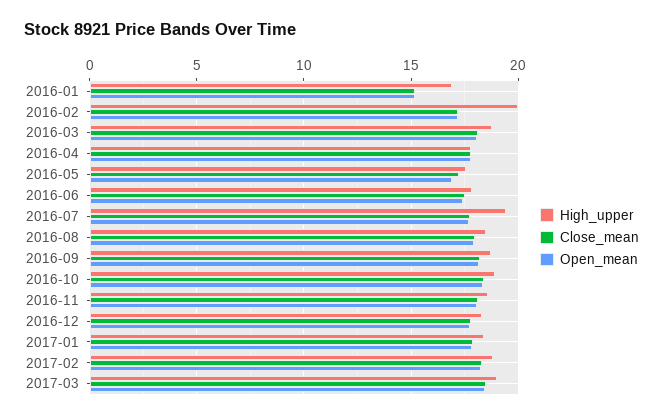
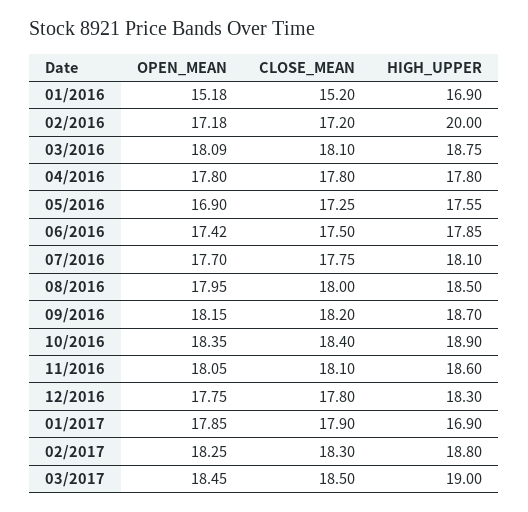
High_upper, 2016-07: 19.5 -> 18.1
High_upper, 2017-01: 18.5 -> 16.9

